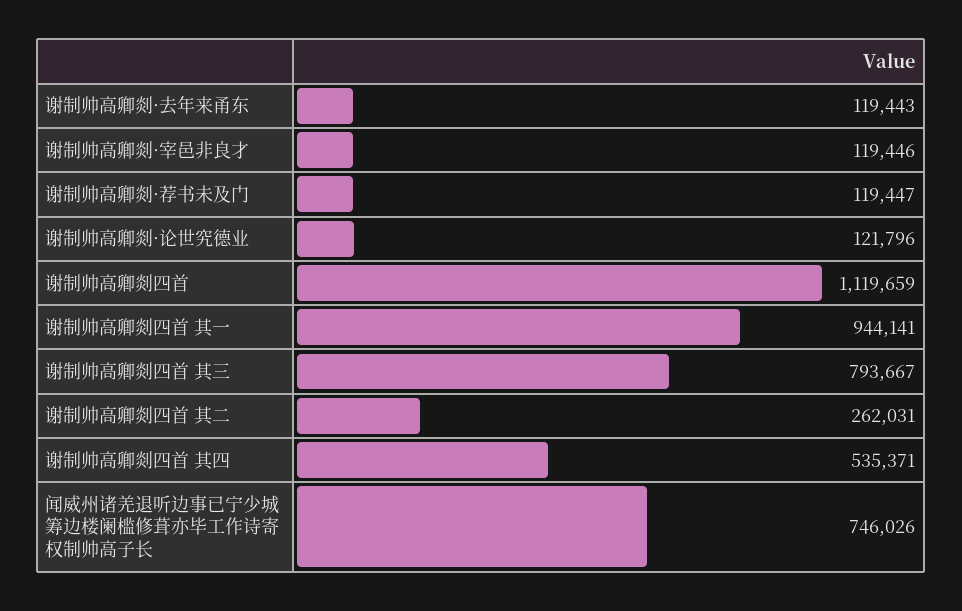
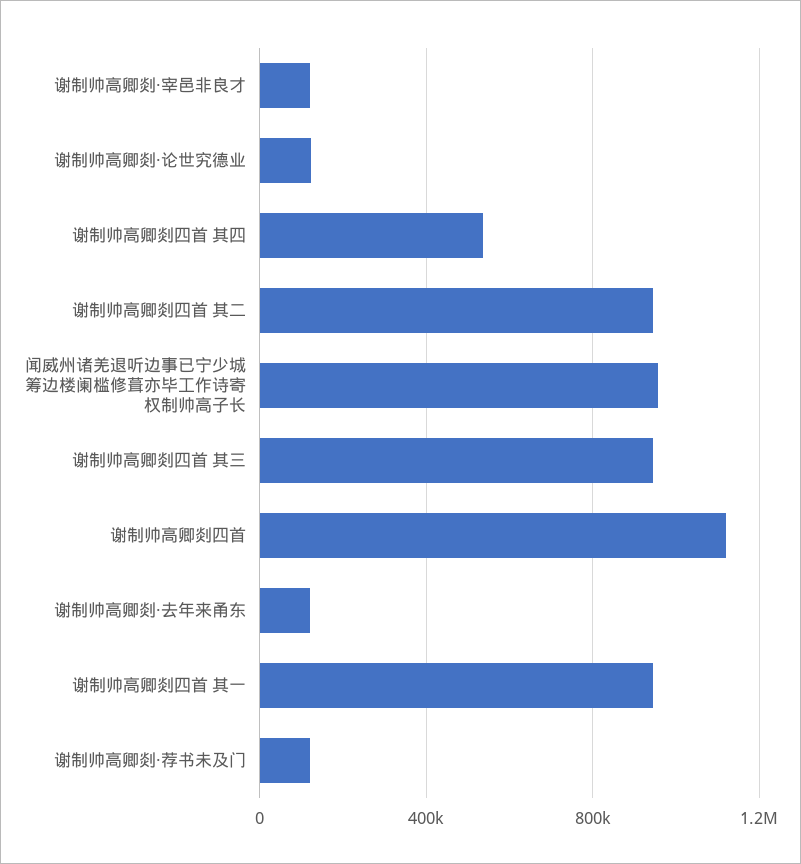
谢制帅高卿剡四首 其三: 793667 -> 950000
谢制帅高卿剡四首 其二: 262031 -> 950000
闻威州诸羌退听边事已宁少城筹边楼阑槛修葺亦毕工作诗寄权制帅高子长: 746026 -> 950000

